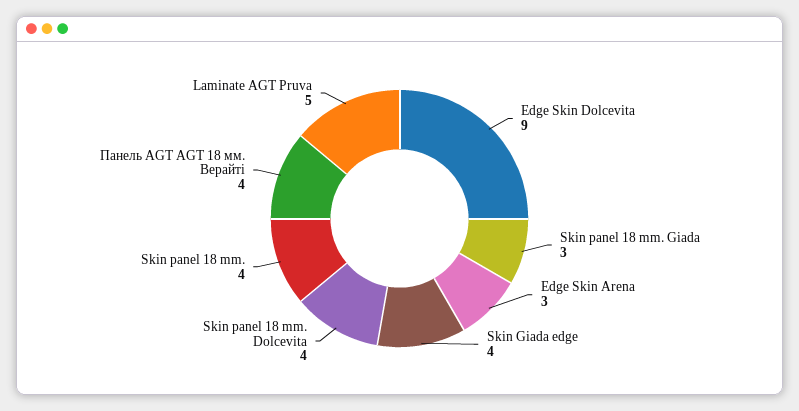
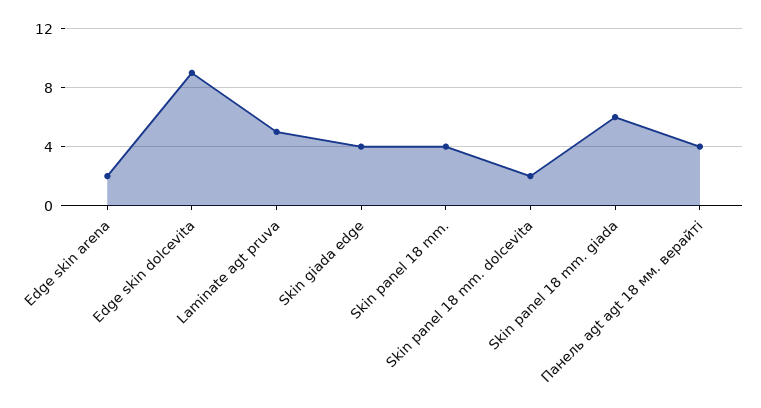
Skin panel 18 mm. Giada: 3 -> 6
Edge Skin Arena: 3 -> 2
Skin panel 18 mm. Dolcevita: 4 -> 2

